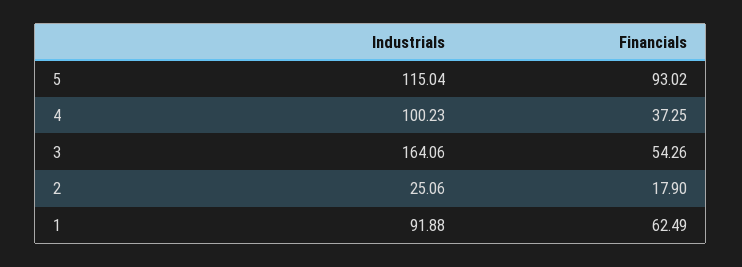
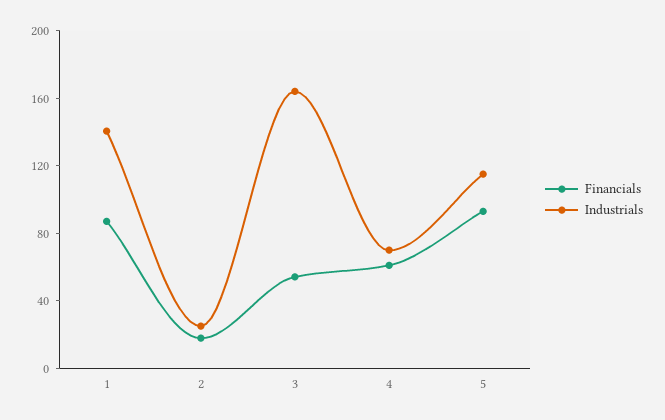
Industrials, 4: 100.23 -> 70
Financials, 4: 37.25 -> 60
Industrials, 1: 91.88 -> 140
Financials, 1: 62.49 -> 90

